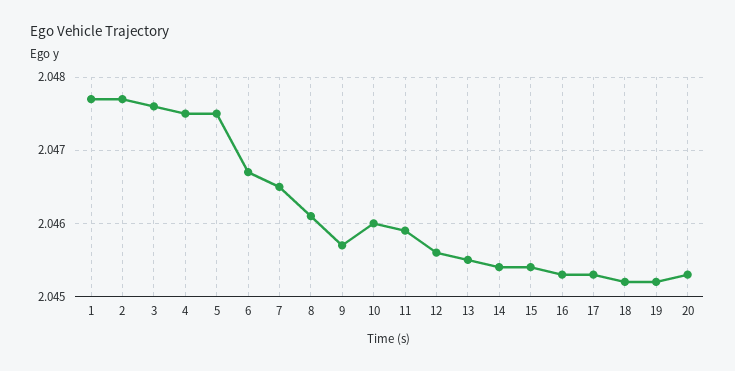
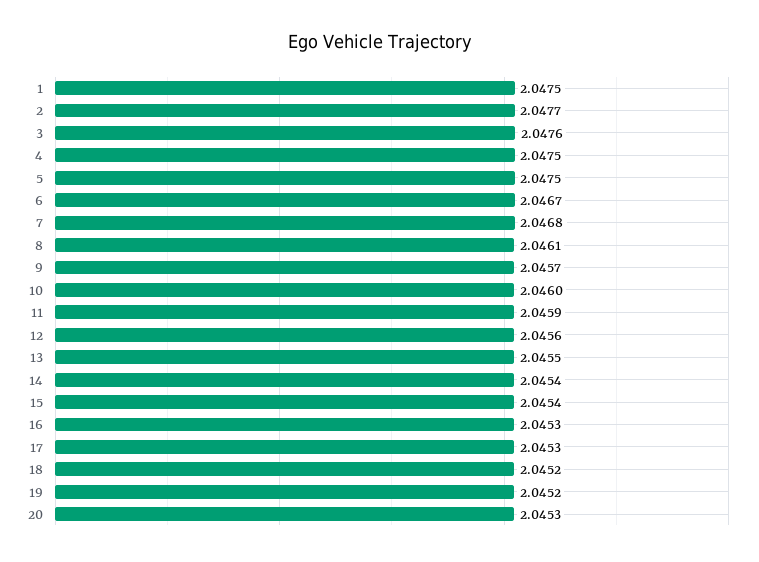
1: 2.0477 -> 2.0475
7: 2.0465 -> 2.0468

